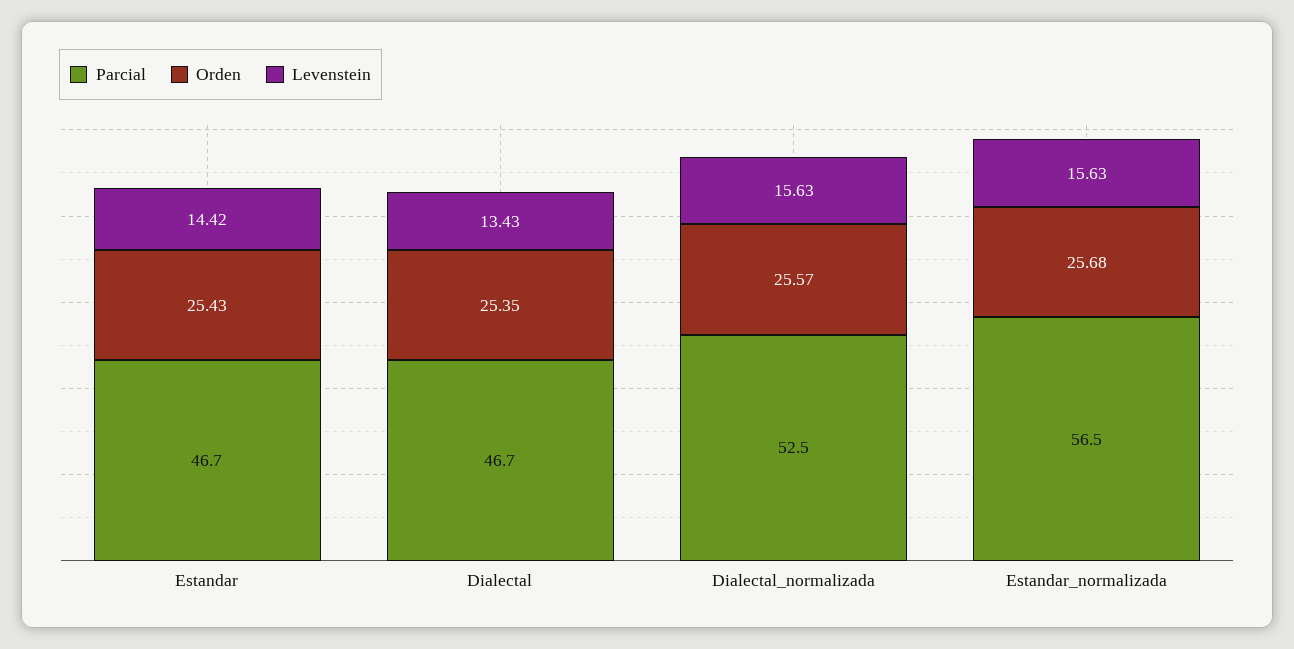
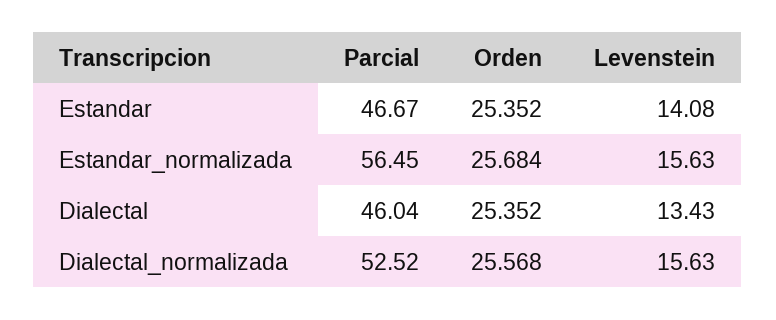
Orden, Estandar: 25.43 -> 25.352
Levenstein, Estandar: 14.42 -> 14.08
Parcial, Dialectal: 46.7 -> 46.04

